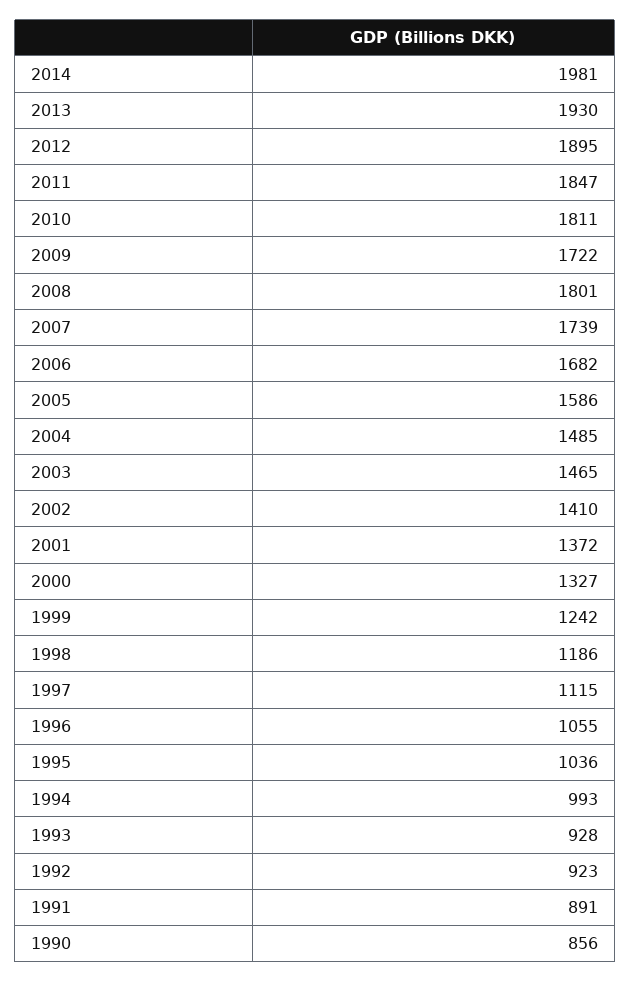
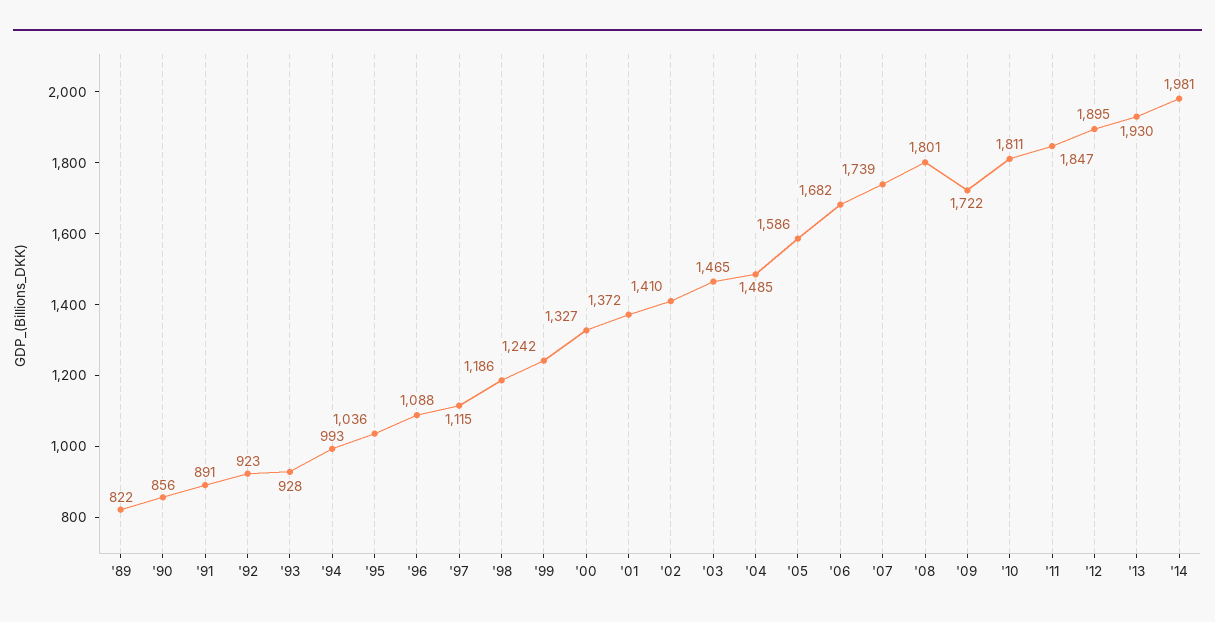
1996: 1055 -> 1088
'89: none -> 822

